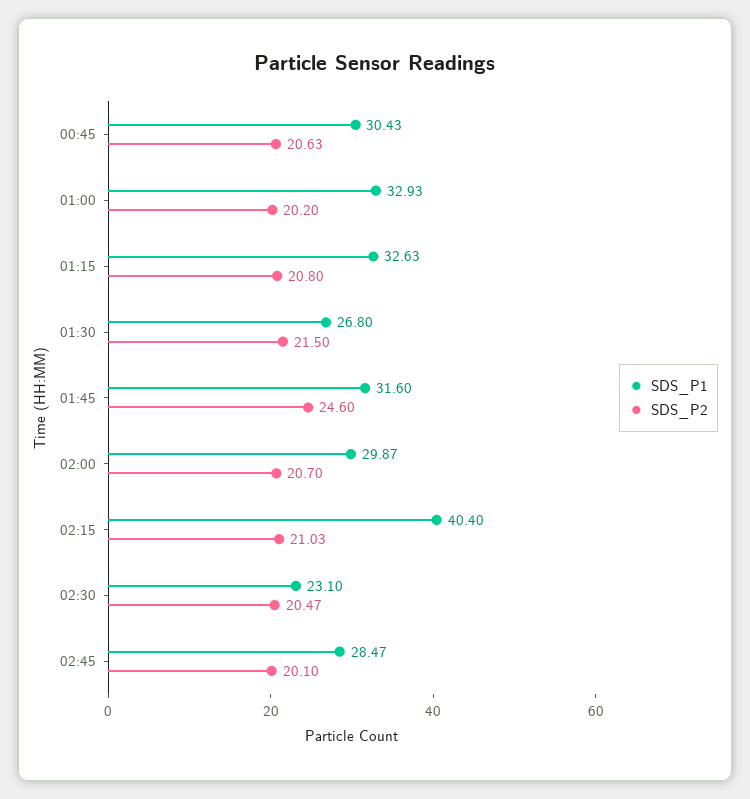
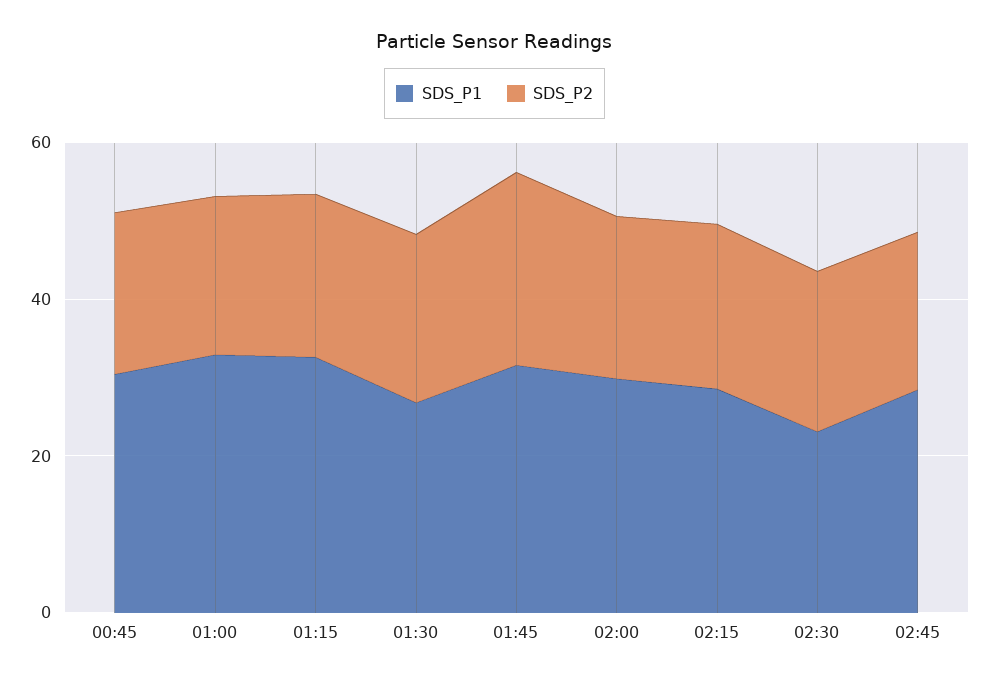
SDS_P1, 02:15: 40.4 -> 30

